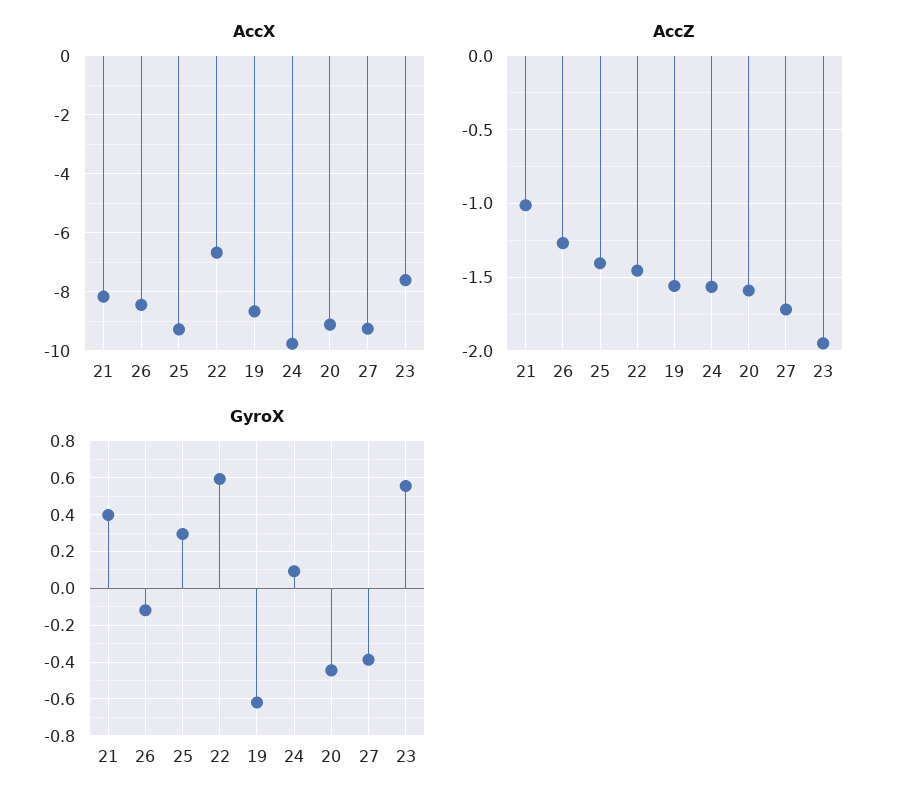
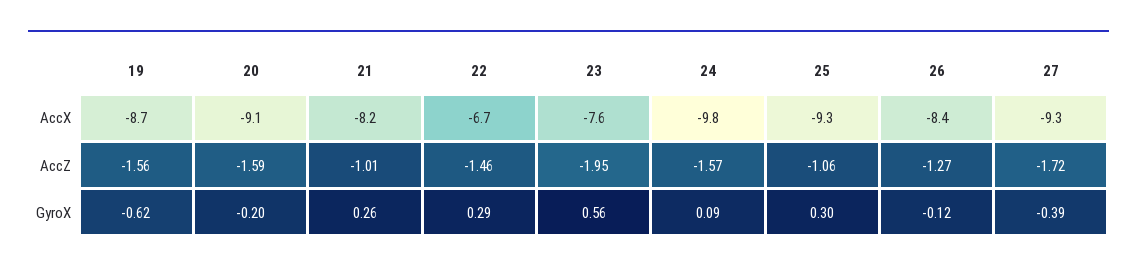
AccZ, 25: -1.4 -> -1.06
GyroX, 21: 0.4 -> 0.26
GyroX, 22: 0.6 -> 0.29
GyroX, 20: -0.45 -> -0.2

